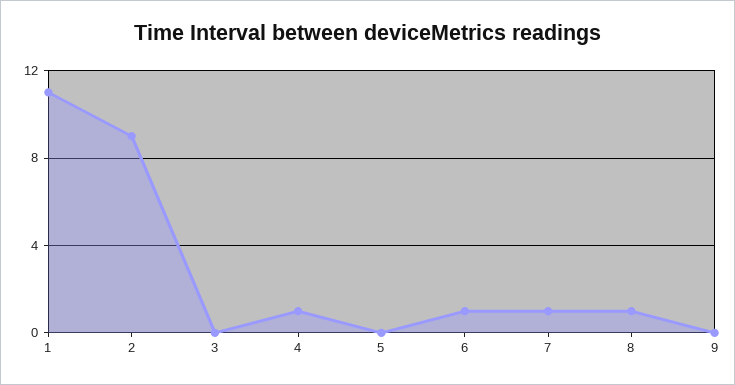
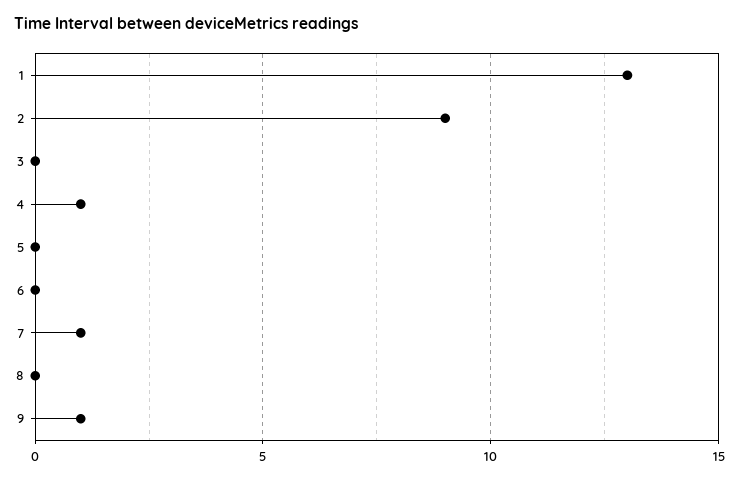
1: 11 -> 13
6: 1 -> 0
8: 1 -> 0
9: 0 -> 1

